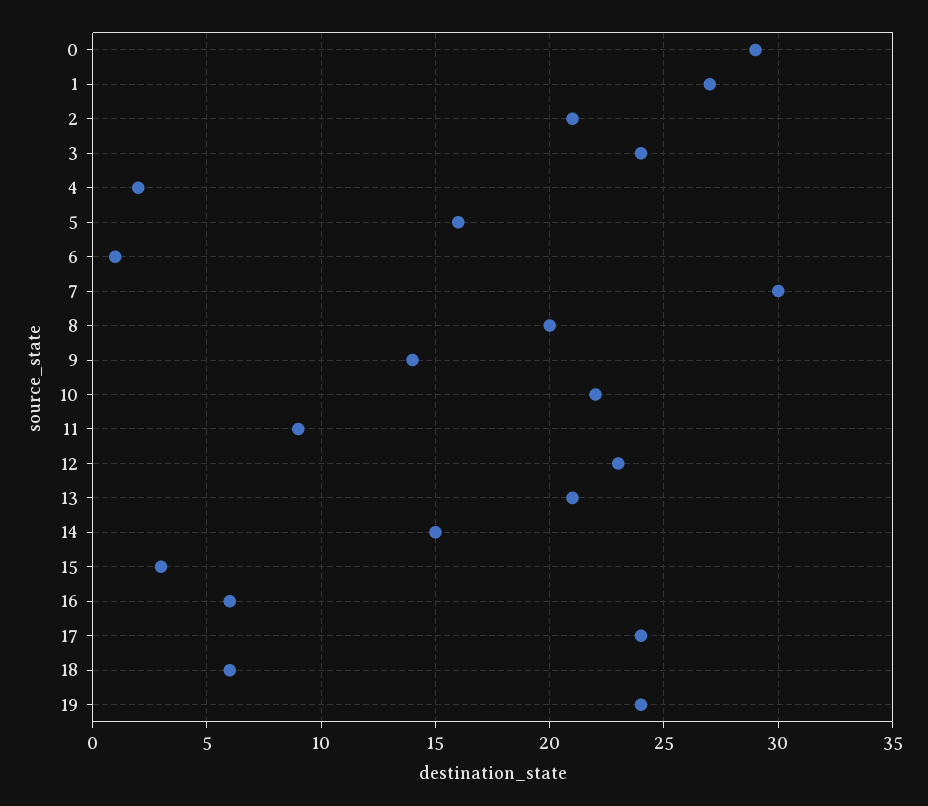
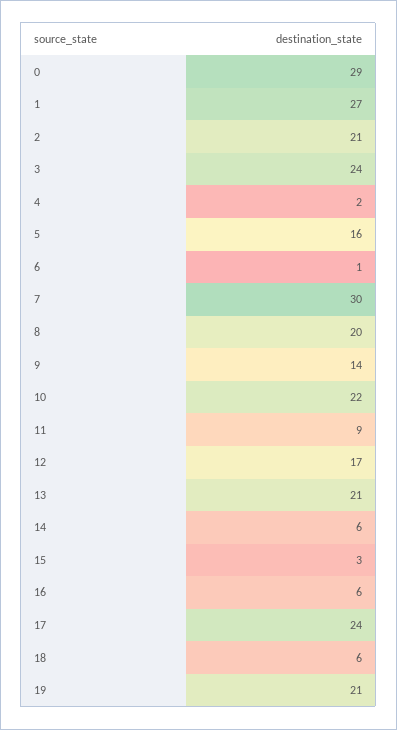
12: 23 -> 17
14: 15 -> 6
19: 24 -> 21

